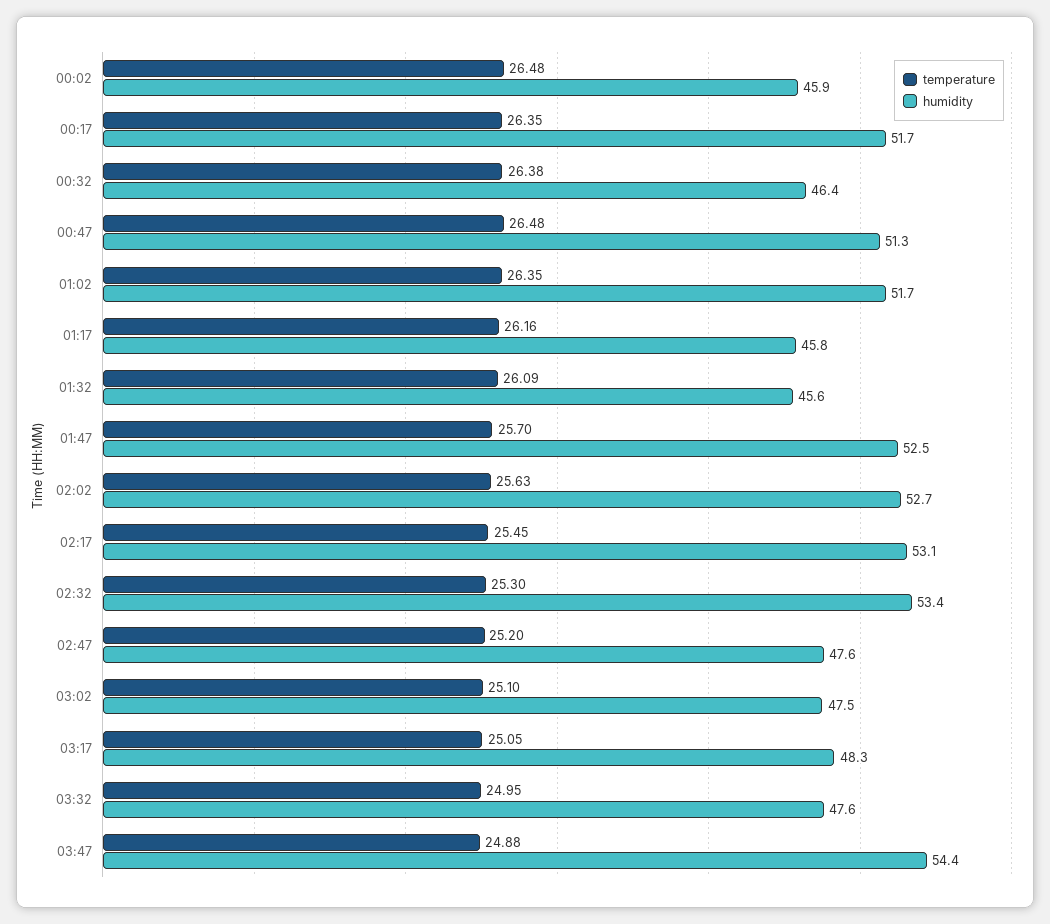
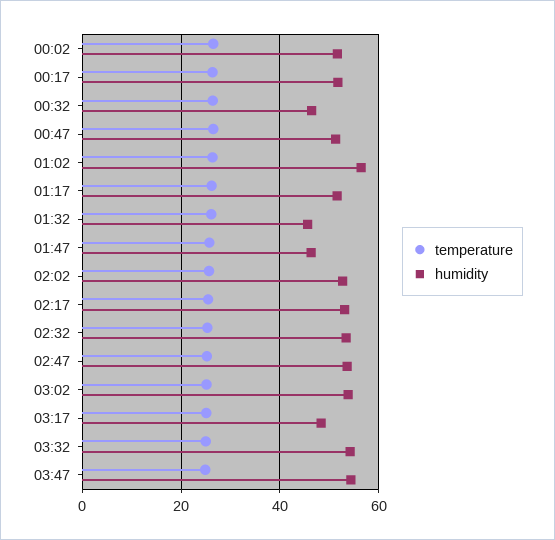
humidity, 00:02: 45.9 -> 52
humidity, 01:02: 51.7 -> 56
humidity, 01:17: 45.8 -> 52
humidity, 01:47: 52.5 -> 46
humidity, 02:47: 47.6 -> 54
humidity, 03:02: 47.5 -> 54
humidity, 03:32: 47.6 -> 54

